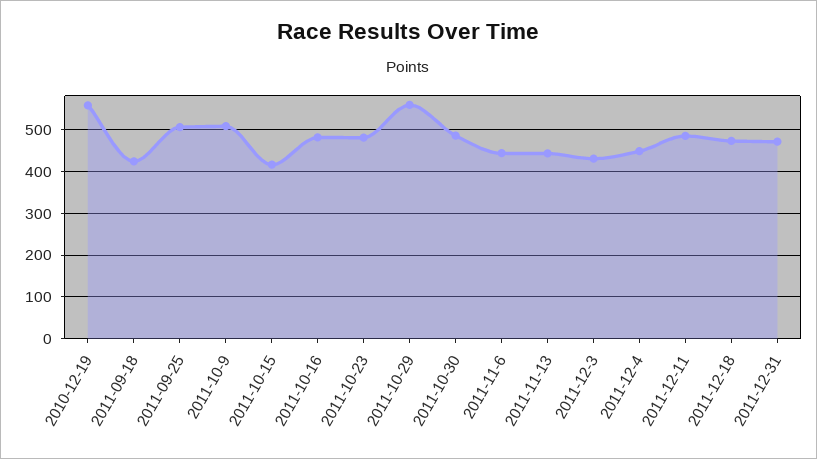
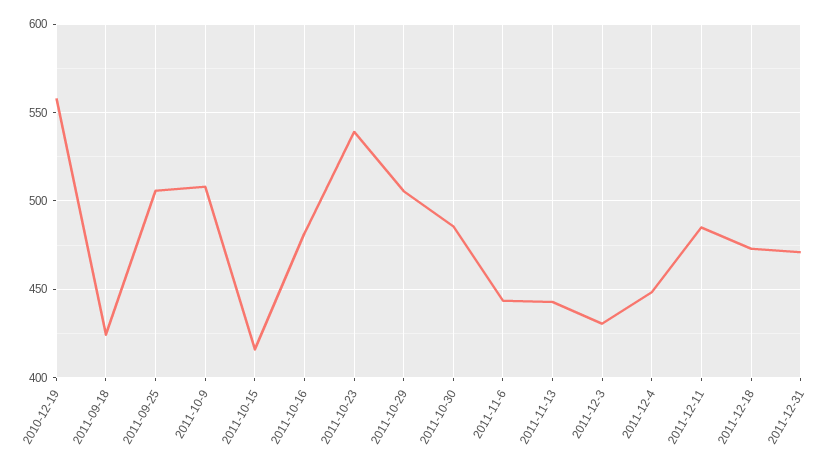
2011-10-23: 480 -> 540
2011-10-29: 560 -> 505

